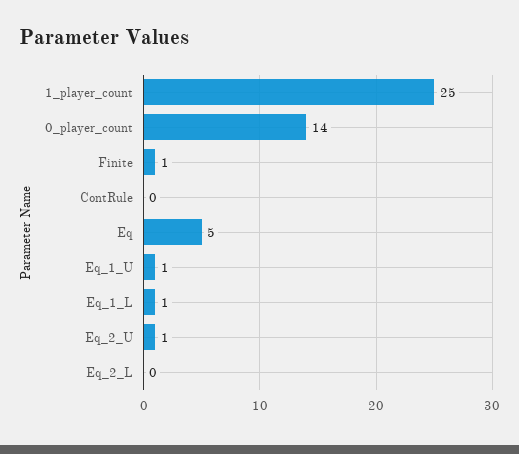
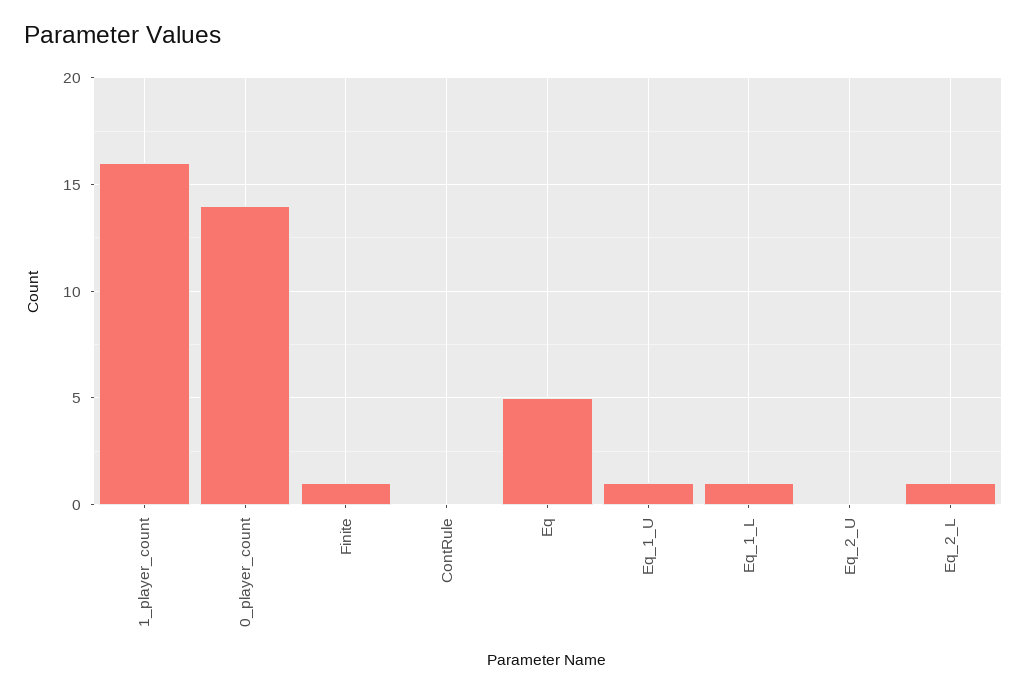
1_player_count: 25 -> 16
Eq_2_U: 1 -> 0
Eq_2_L: 0 -> 1

